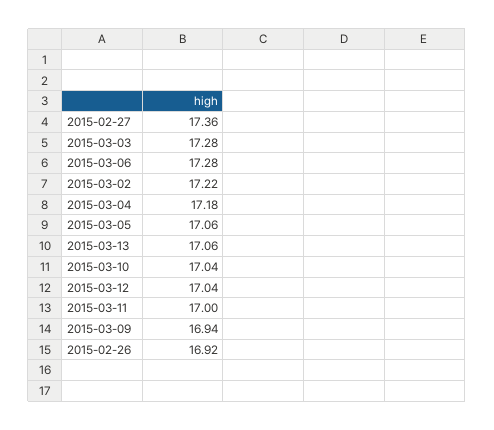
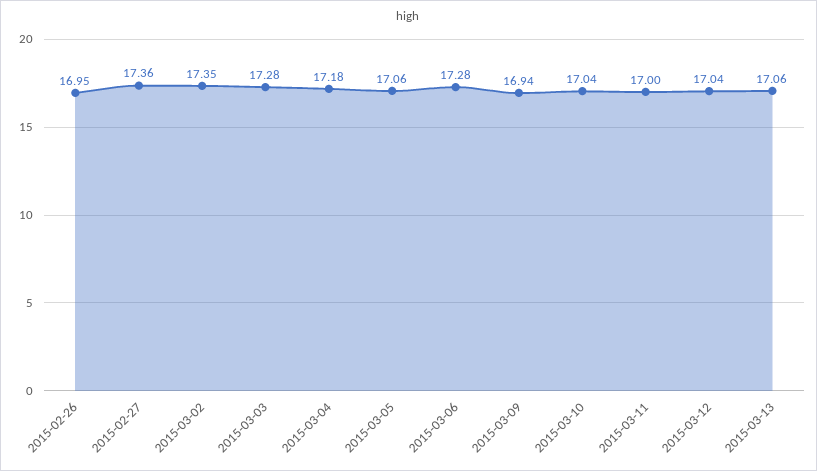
2015-03-02: 17.22 -> 17.35
2015-02-26: 16.92 -> 16.95

